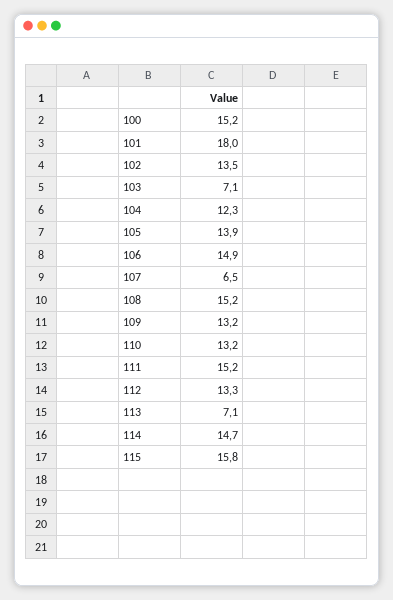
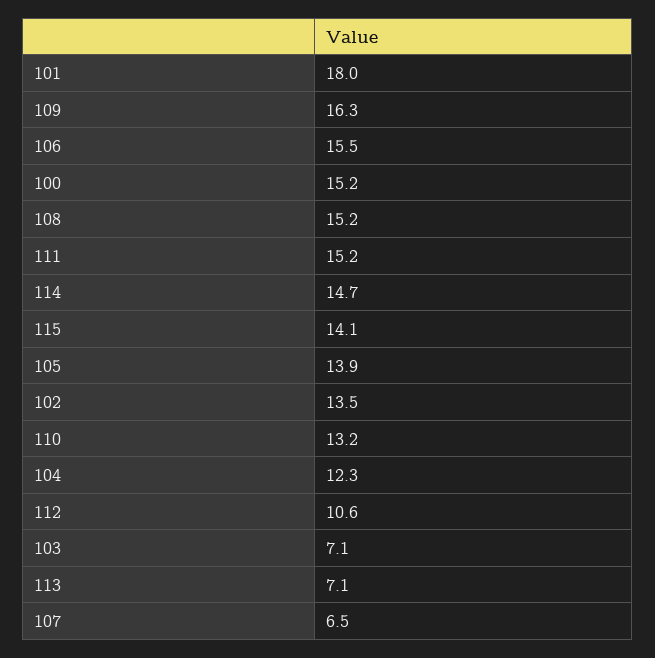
106: 14.9 -> 15.5
109: 13.2 -> 16.3
112: 13.3 -> 10.6
115: 15.8 -> 14.1

